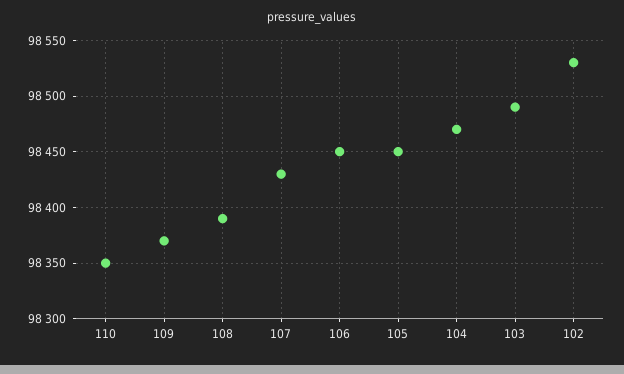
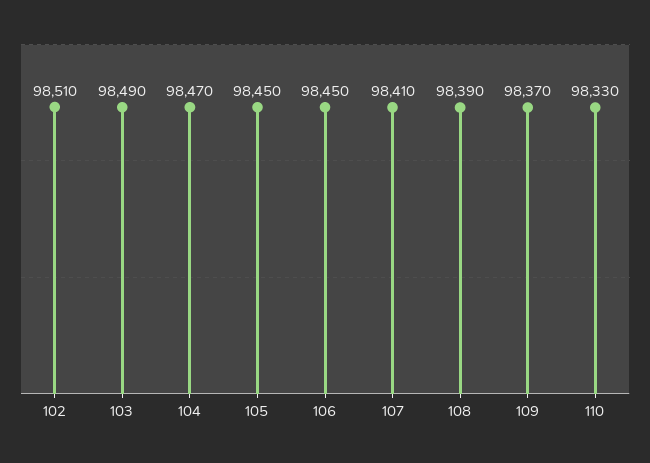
110: 98350 -> 98330
107: 98430 -> 98410
102: 98530 -> 98510

